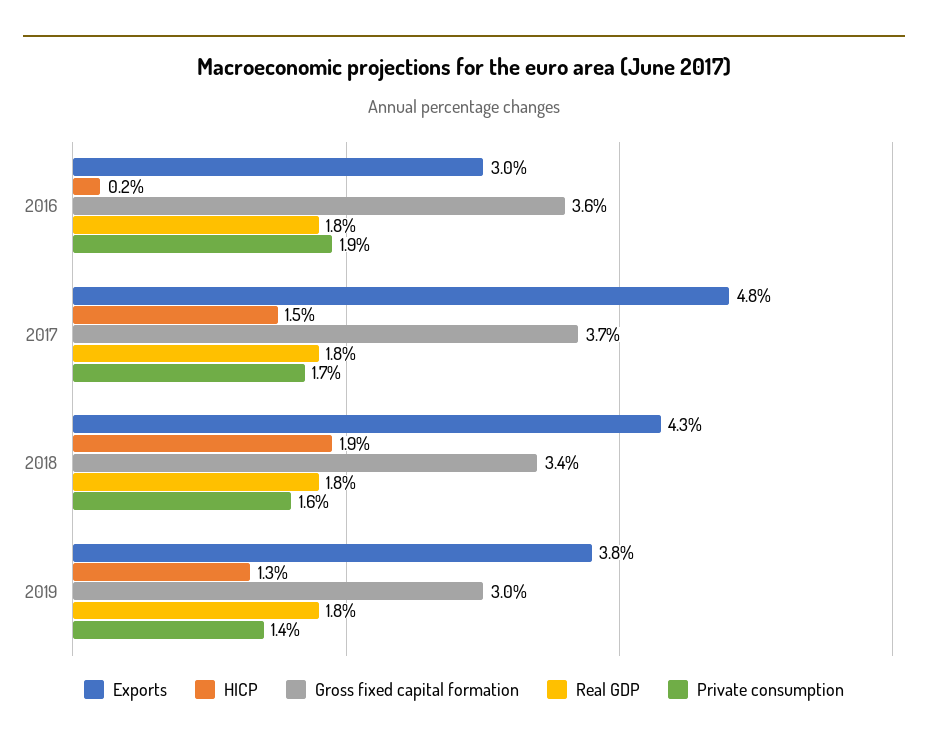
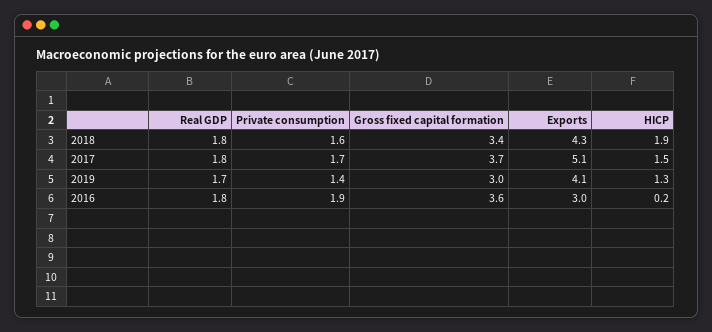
Exports, 2017: 4.8 -> 5.1
Exports, 2019: 3.8 -> 4.1
Real GDP, 2019: 1.8 -> 1.7

